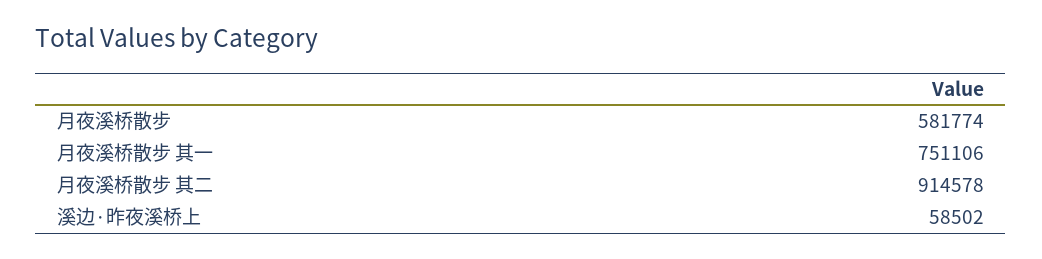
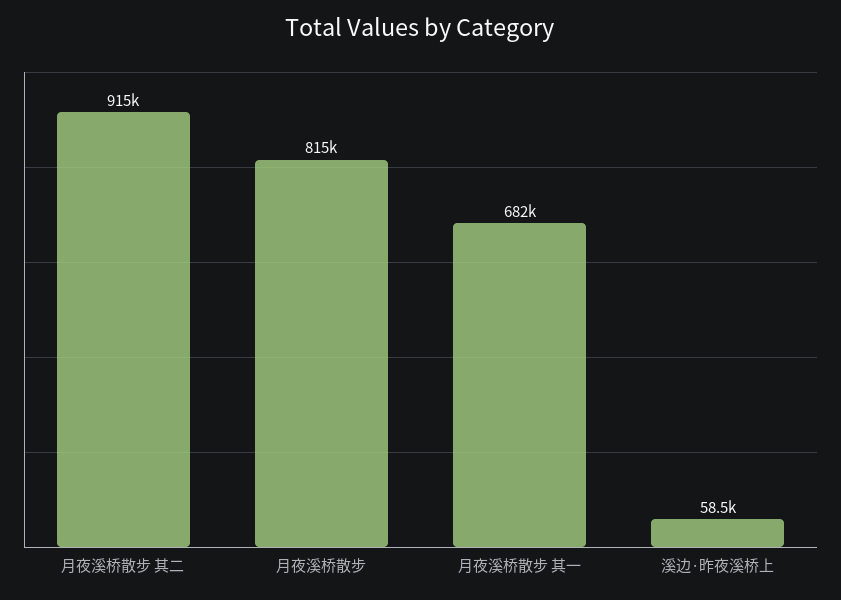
月夜溪桥散步: 581774 -> 815000
月夜溪桥散步 其一: 751106 -> 682000

